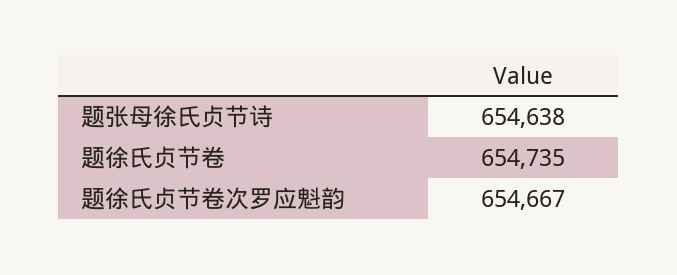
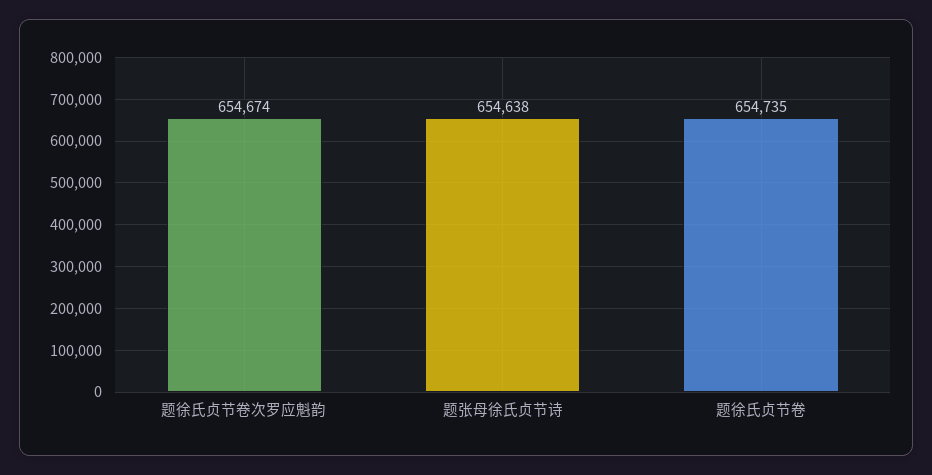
题徐氏贞节卷次罗应魁韵: 654667 -> 654674

